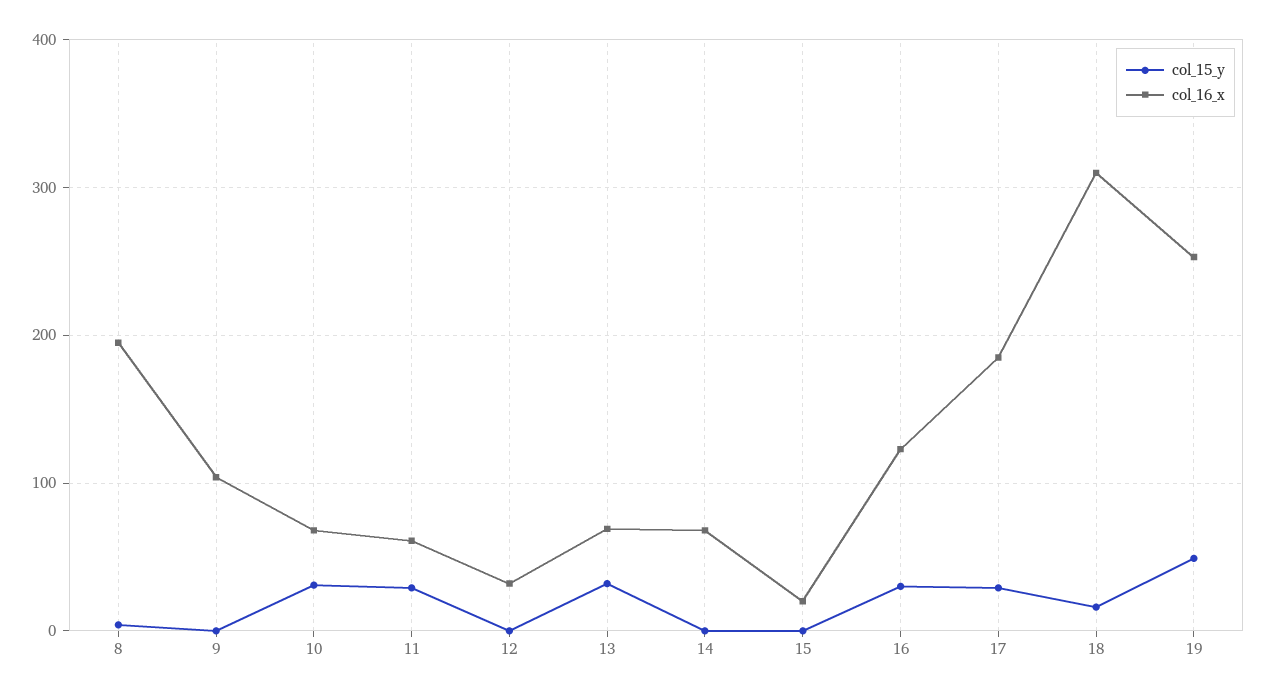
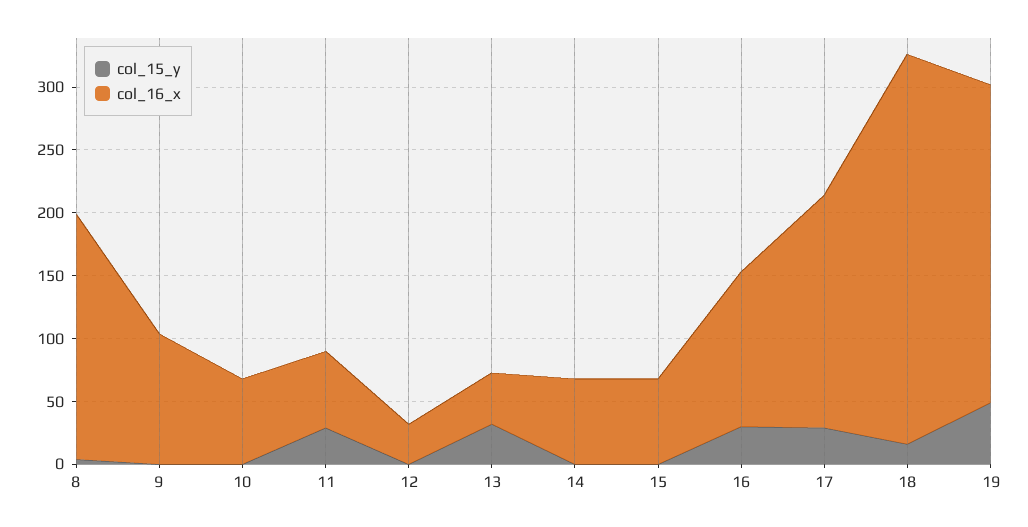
col_15_y, 10: 30 -> 0
col_16_x, 13: 70 -> 40
col_16_x, 15: 20 -> 70

